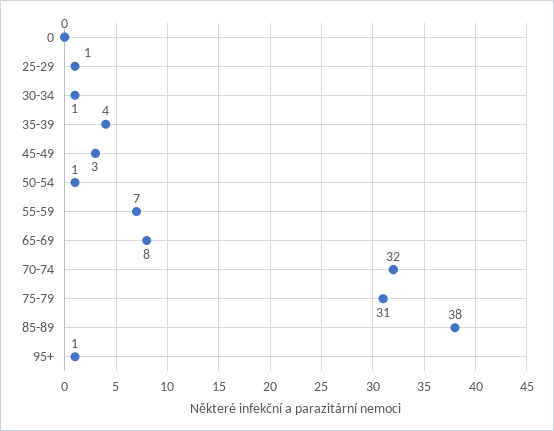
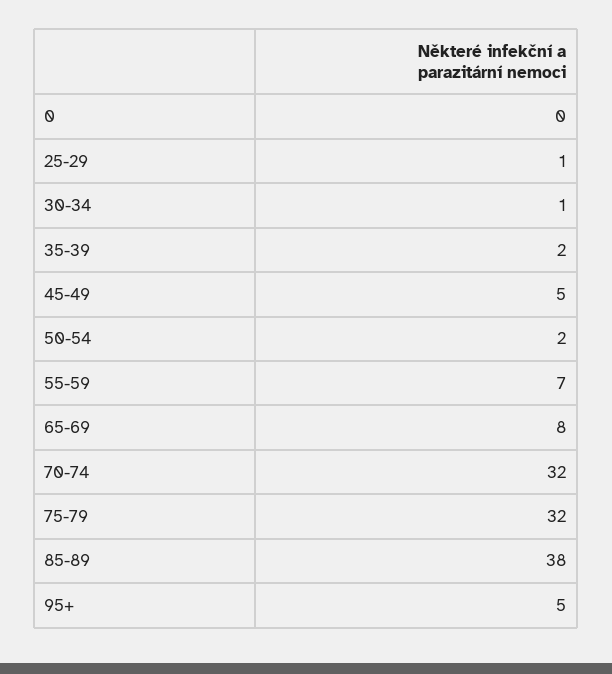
35-39: 4 -> 2
45-49: 3 -> 5
50-54: 1 -> 2
75-79: 31 -> 32
95+: 1 -> 5

